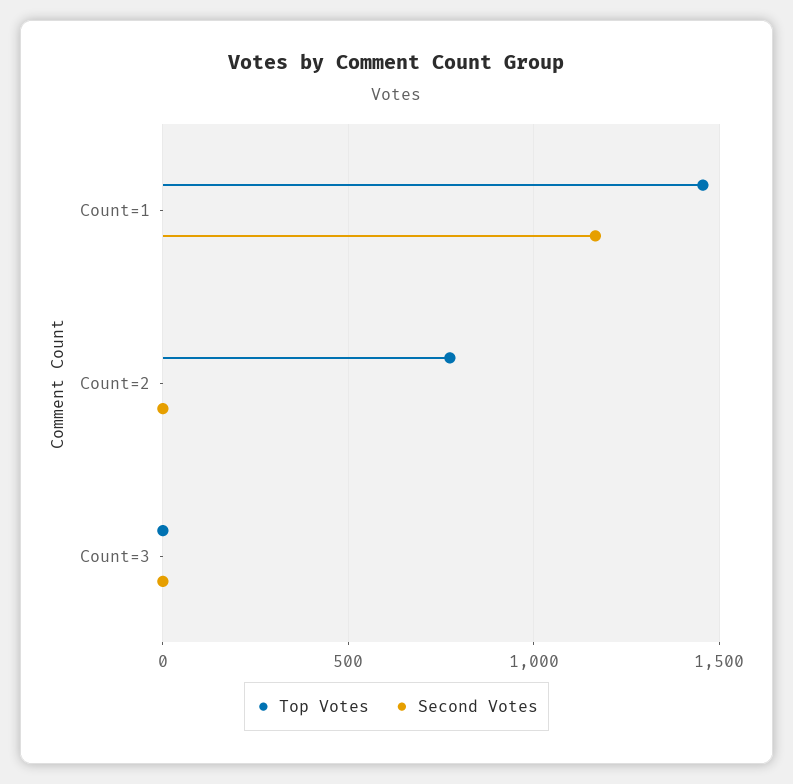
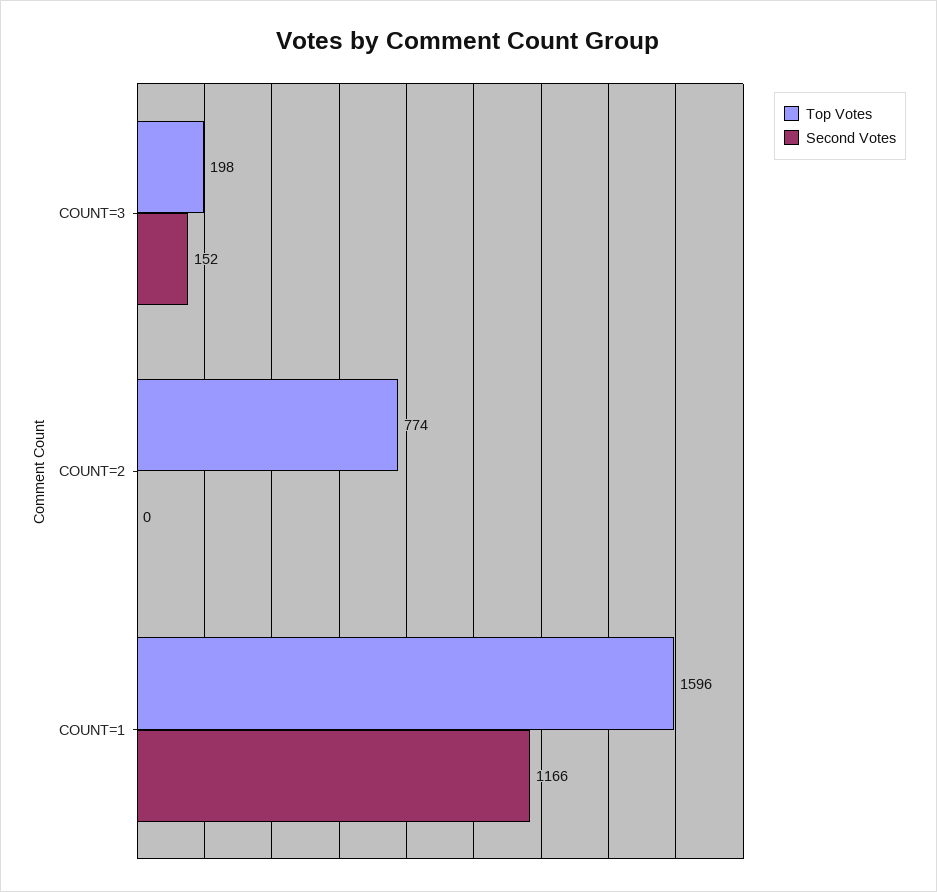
Top Votes, Count=1: 1450 -> 1596
Top Votes, Count=3: 0 -> 198
Second Votes, Count=3: 0 -> 152

